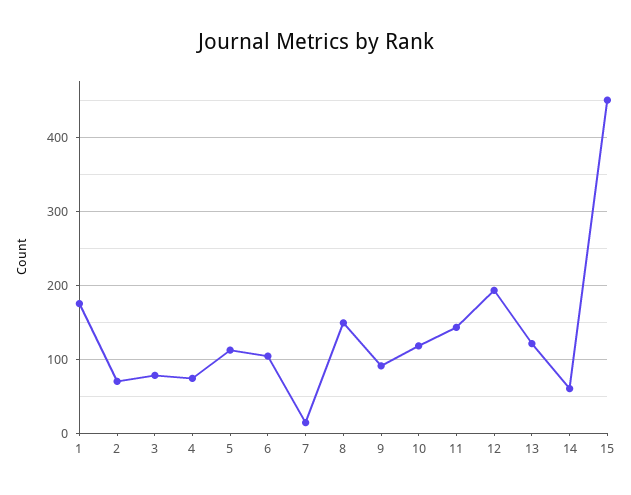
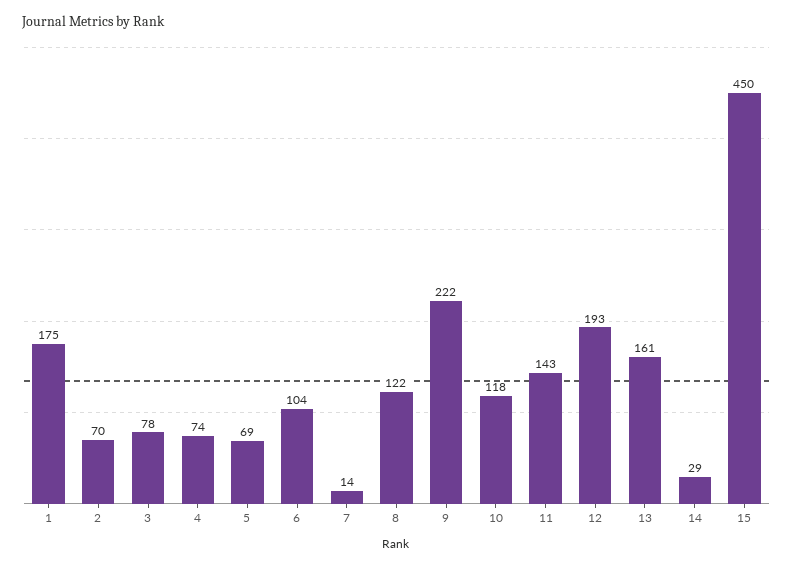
5: 110 -> 69
8: 150 -> 122
9: 90 -> 222
13: 120 -> 161
14: 60 -> 29

